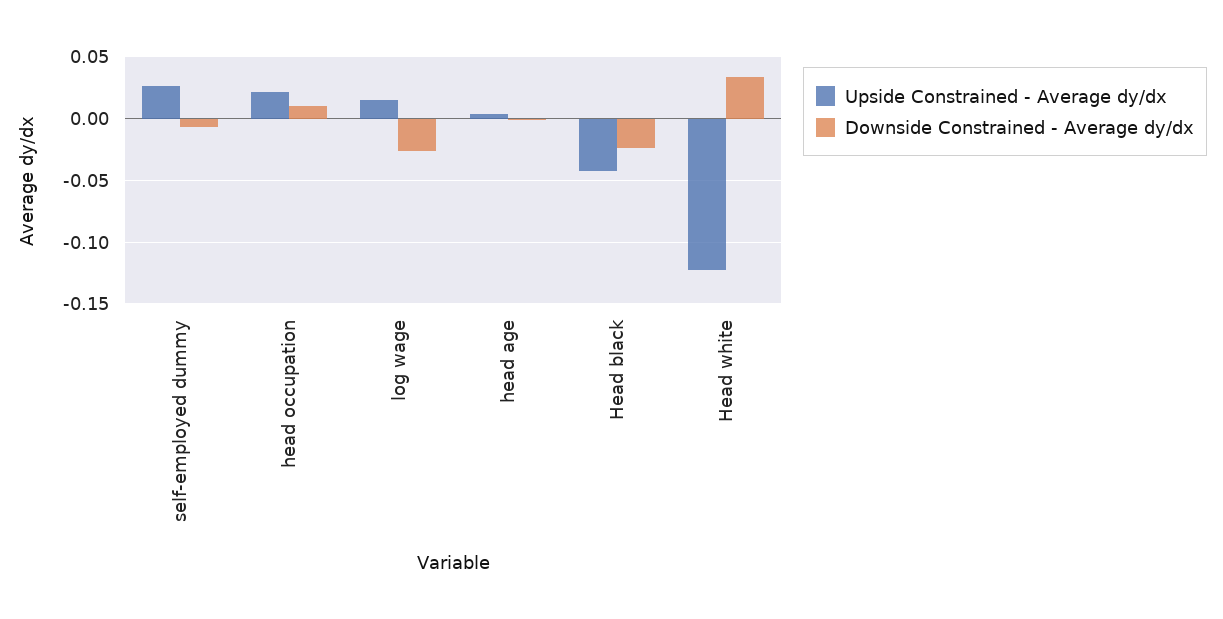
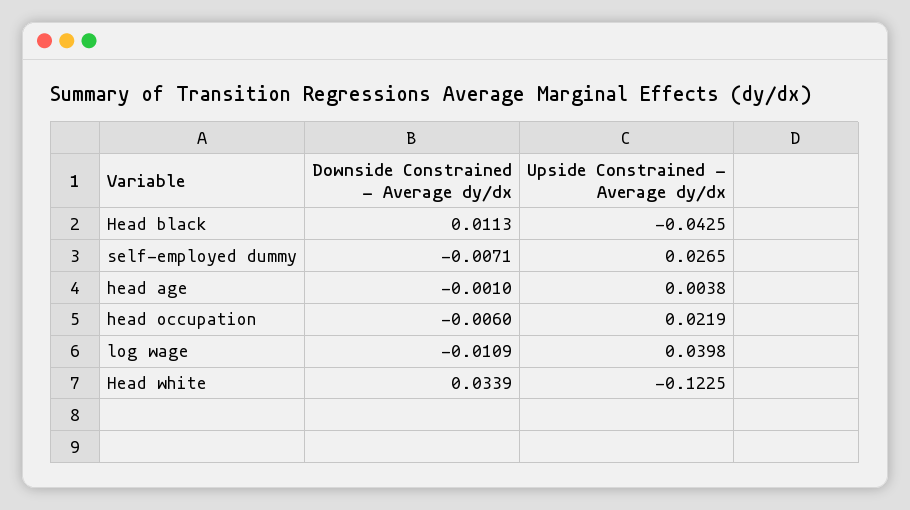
Downside Constrained - Average dy/dx, head occupation: 0.01 -> -0.006
Upside Constrained - Average dy/dx, log wage: 0.015 -> 0.0398
Downside Constrained - Average dy/dx, log wage: -0.025 -> -0.0109
Downside Constrained - Average dy/dx, Head black: -0.025 -> 0.0113

